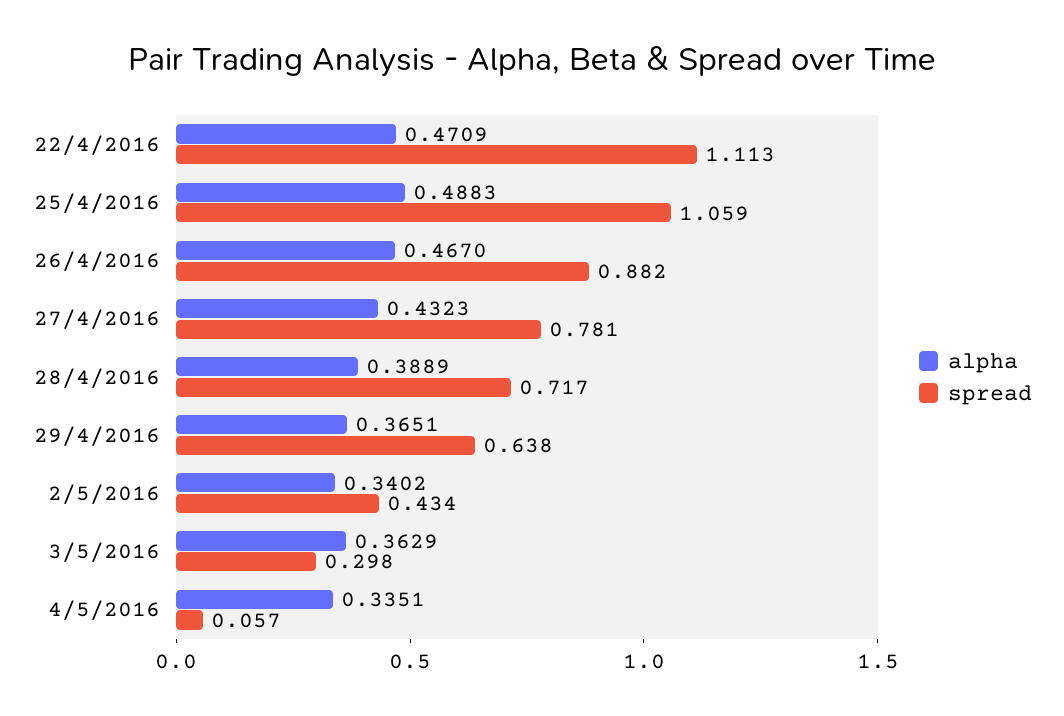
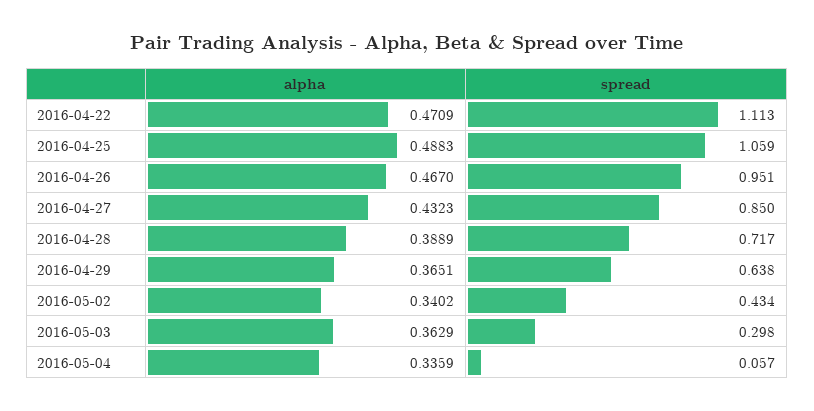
spread, 26/4/2016: 0.882 -> 0.951
spread, 27/4/2016: 0.781 -> 0.85
alpha, 4/5/2016: 0.3351 -> 0.3359

